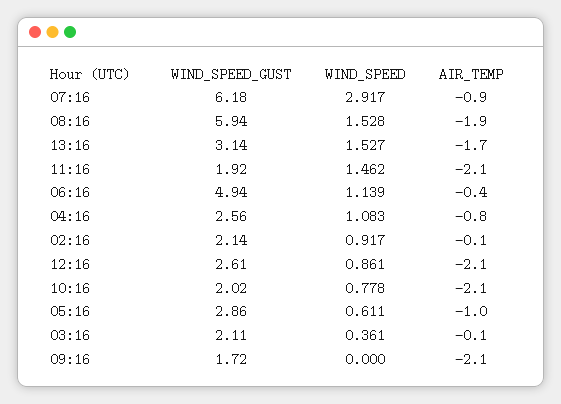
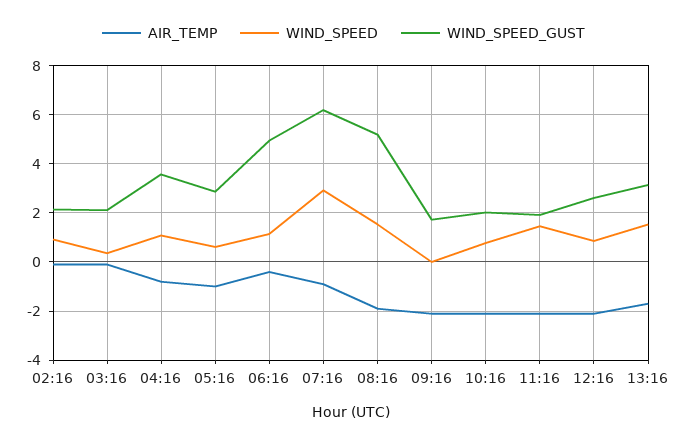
WIND_SPEED_GUST, 08:16: 5.94 -> 5.25
WIND_SPEED_GUST, 04:16: 2.56 -> 3.5

